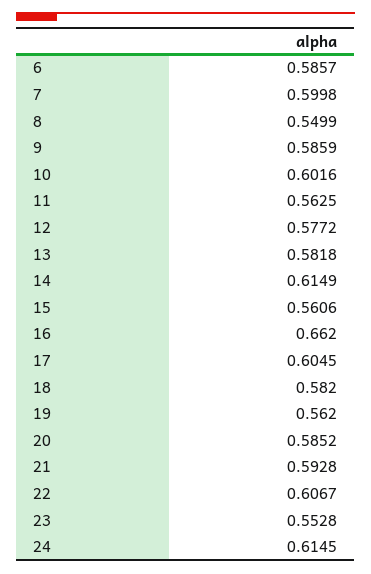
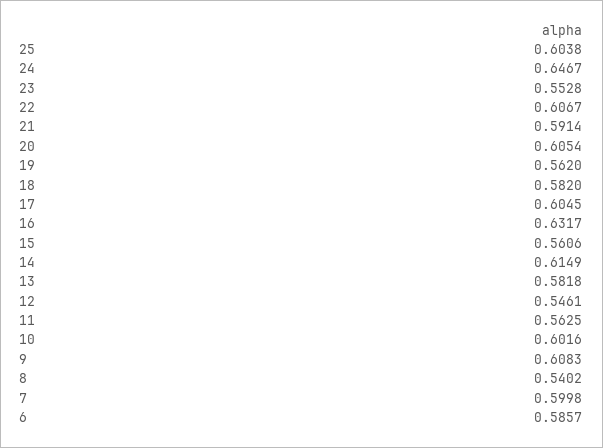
8: 0.5499 -> 0.5402
9: 0.5859 -> 0.6083
12: 0.5772 -> 0.5461
16: 0.662 -> 0.6317
20: 0.5852 -> 0.6054
21: 0.5928 -> 0.5914
24: 0.6145 -> 0.6467
25: none -> 0.6038

